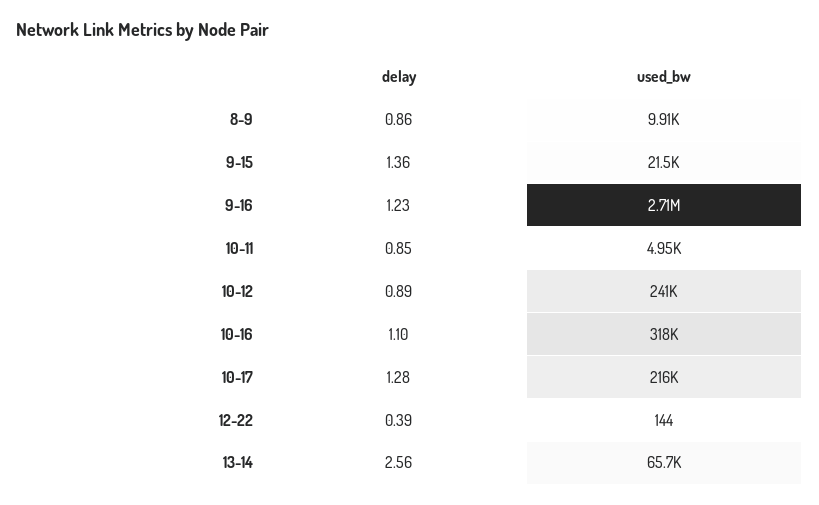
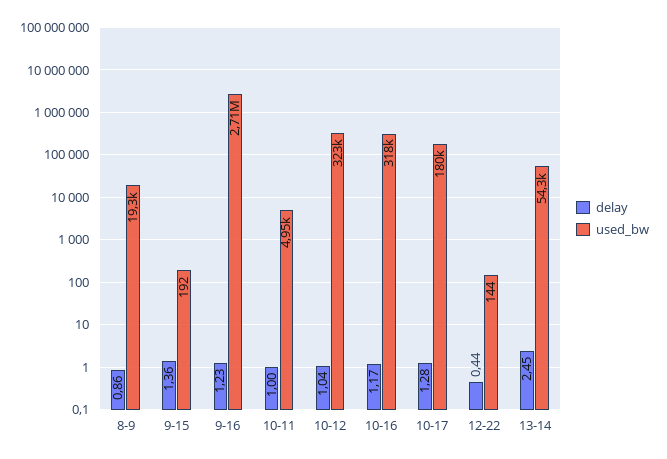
used_bw, 8-9: 9910 -> 19300
used_bw, 9-15: 21500 -> 192
delay, 10-11: 0.85 -> 1
delay, 10-12: 0.89 -> 1.04
used_bw, 10-12: 241000 -> 323000
delay, 10-16: 1.1 -> 1.17
used_bw, 10-17: 216000 -> 180000
delay, 12-22: 0.39 -> 0.44
delay, 13-14: 2.56 -> 2.45
used_bw, 13-14: 65700 -> 54300

